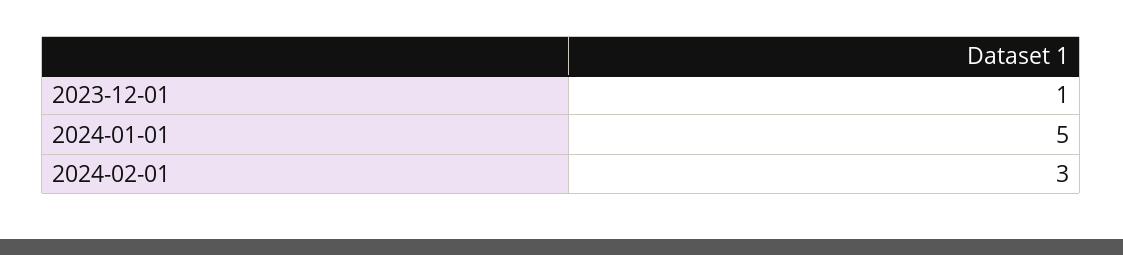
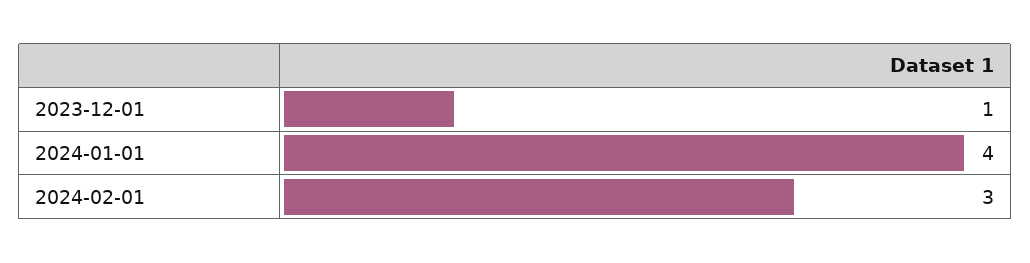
2024-01-01: 5 -> 4

